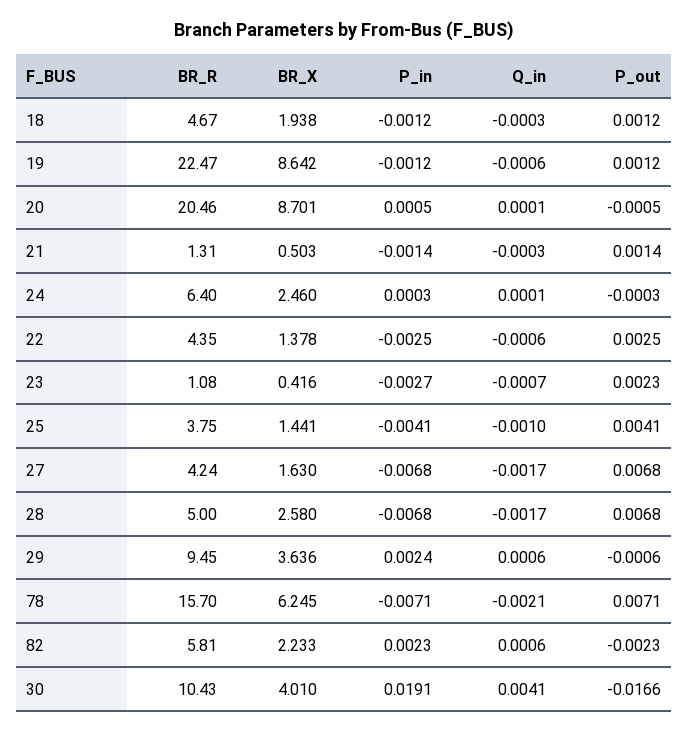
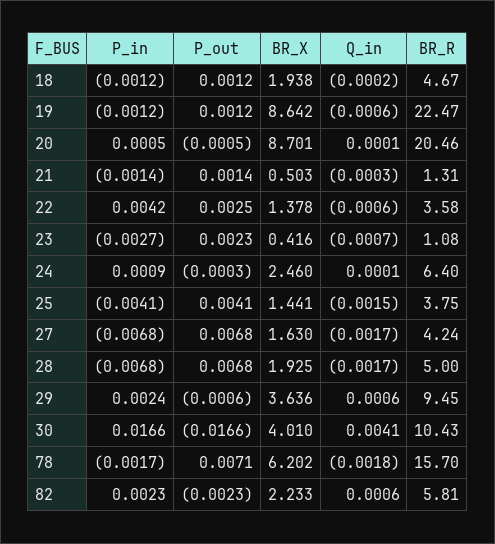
Q_in, 18: -0.0003 -> -0.0002
P_in, 24: 0.0003 -> 0.0009
BR_R, 22: 4.35 -> 3.58
P_in, 22: -0.0025 -> 0.0042
Q_in, 25: -0.001 -> -0.0015
BR_X, 28: 2.58 -> 1.925
BR_X, 78: 6.245 -> 6.202
P_in, 78: -0.0071 -> -0.0017
Q_in, 78: -0.0021 -> -0.0018
P_in, 30: 0.0191 -> 0.0166

